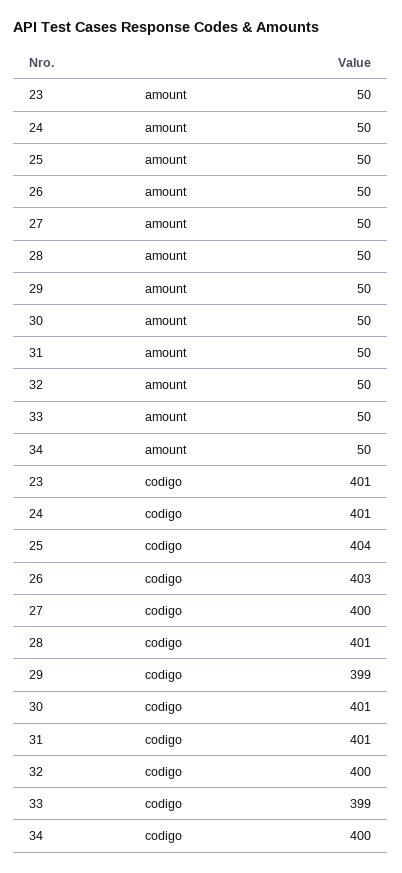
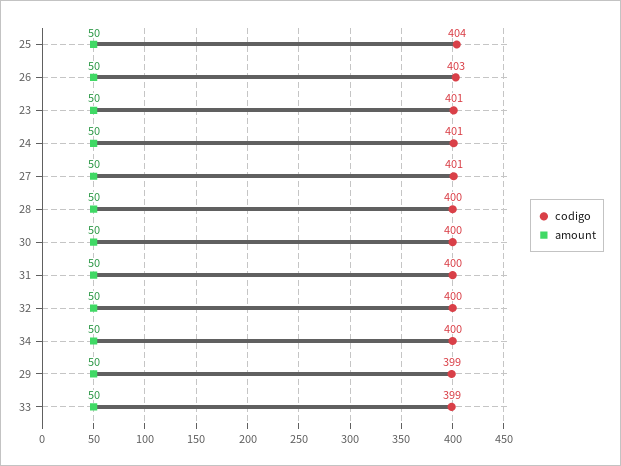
codigo, 27: 400 -> 401
codigo, 28: 401 -> 400
codigo, 30: 401 -> 400
codigo, 31: 401 -> 400

